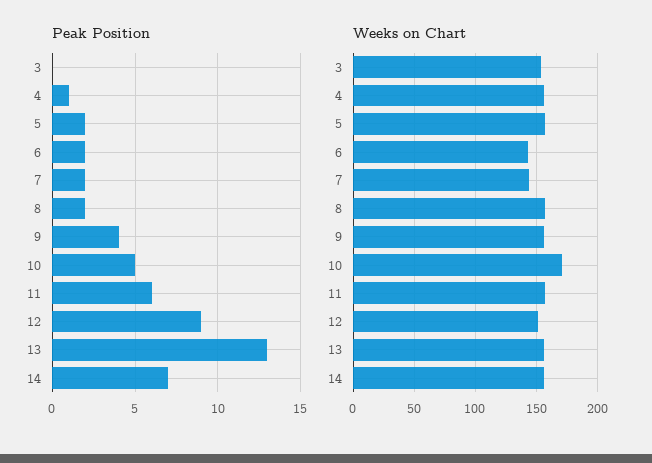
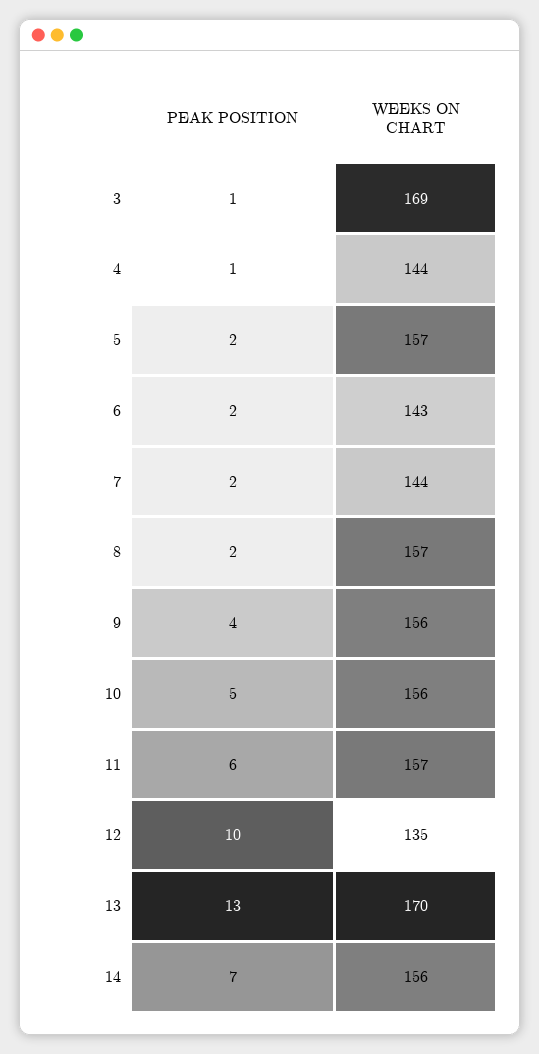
Peak Position, 3: 0 -> 1
Peak Position, 12: 9 -> 10
Weeks on Chart, 3: 155 -> 169
Weeks on Chart, 4: 155 -> 144
Weeks on Chart, 10: 170 -> 156
Weeks on Chart, 12: 150 -> 135
Weeks on Chart, 13: 155 -> 170

